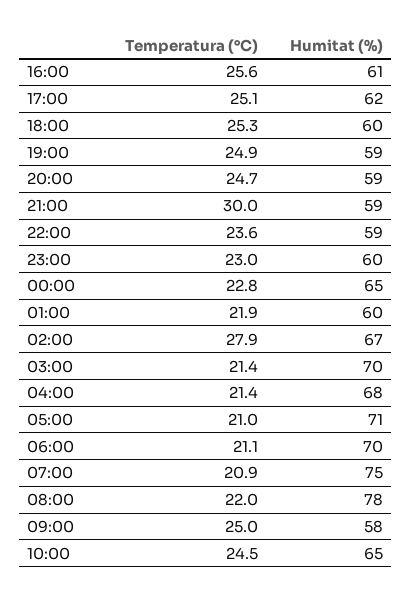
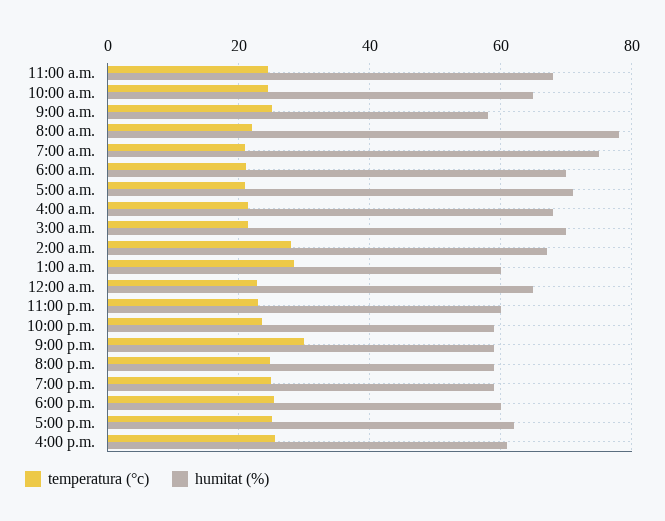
Temperatura (°C), 01:00: 21.9 -> 28
Temperatura (°C), 11:00 a.m.: none -> 24
Humitat (%), 11:00 a.m.: none -> 68

